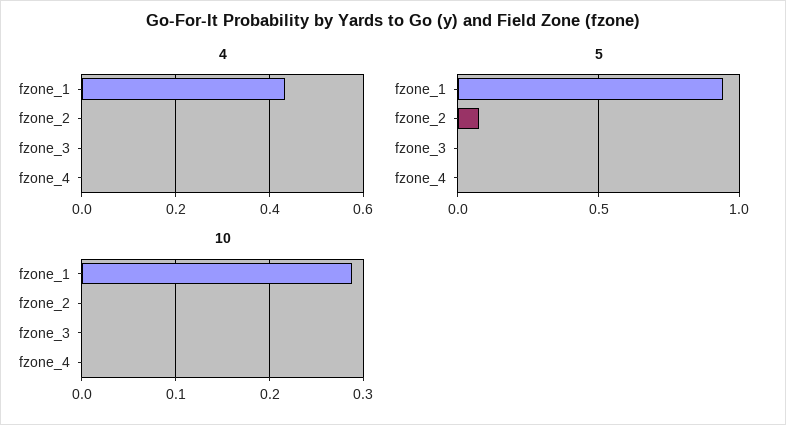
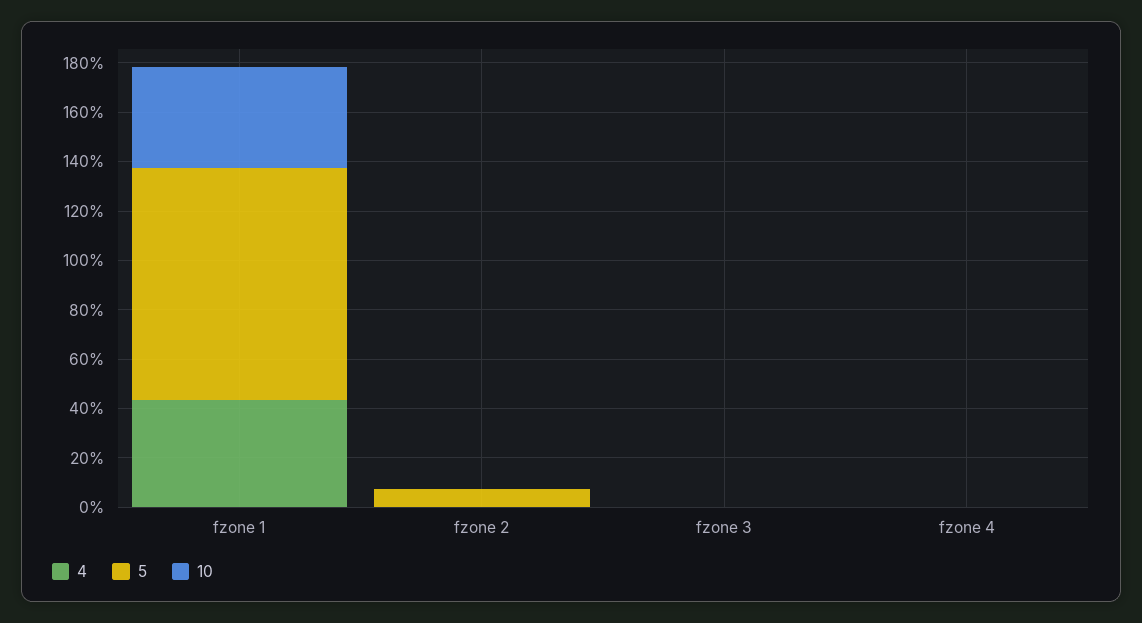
10, fzone_1: 0.29 -> 0.4

